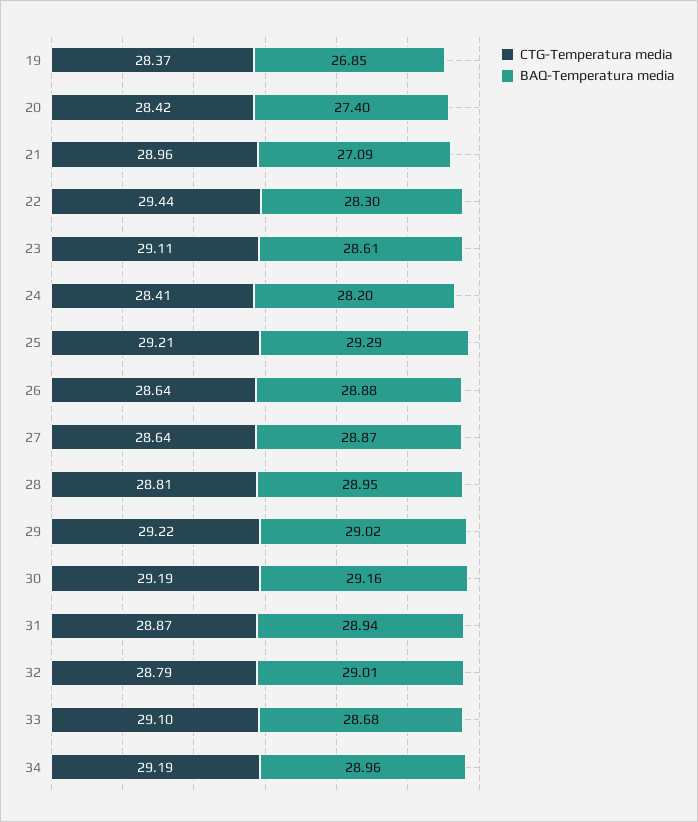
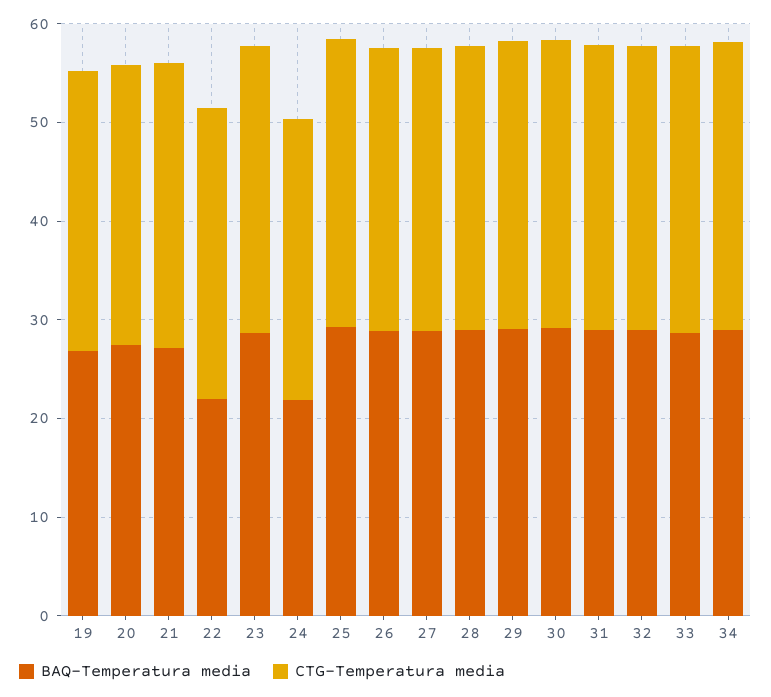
BAQ-Temperatura media, 22: 28.3 -> 22
BAQ-Temperatura media, 24: 28.2 -> 22

